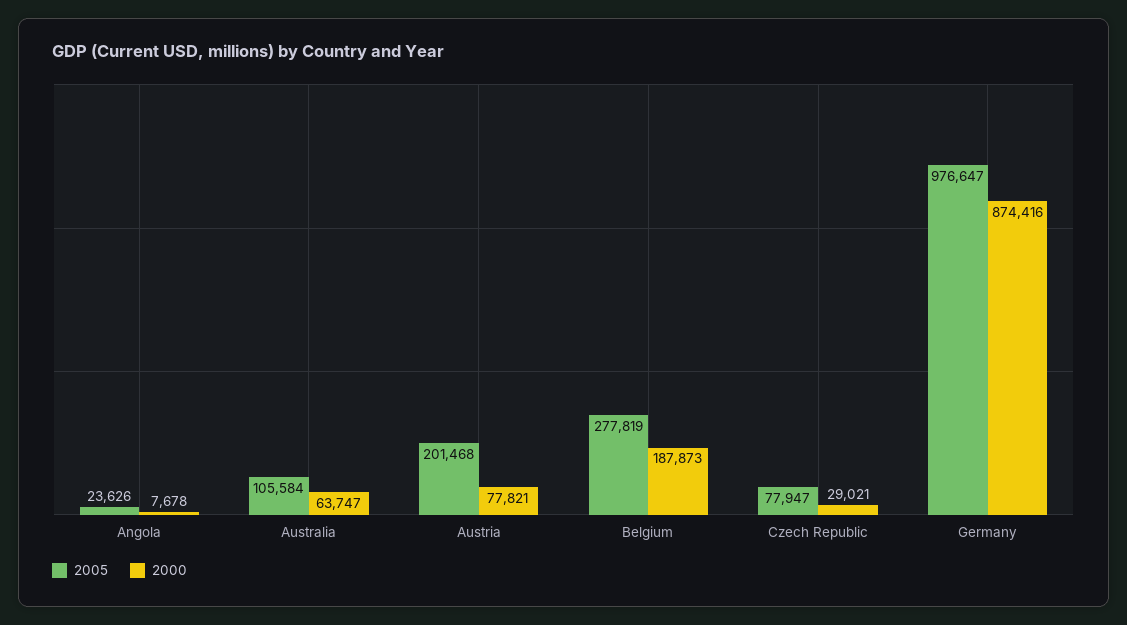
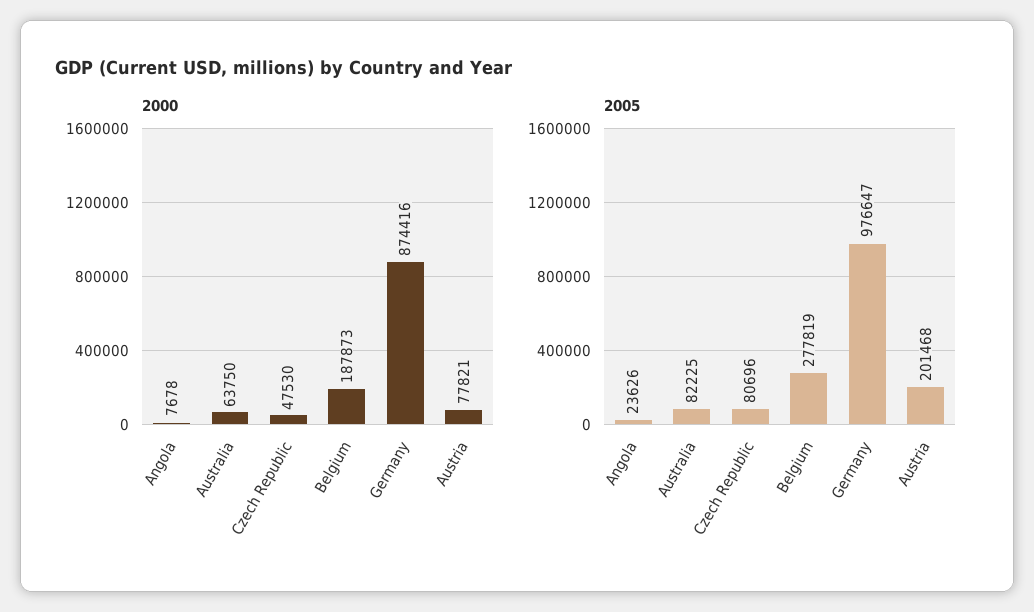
2005, Australia: 105584 -> 82225
2000, Australia: 63747 -> 63750
2005, Czech Republic: 77947 -> 80696
2000, Czech Republic: 29021 -> 47530

